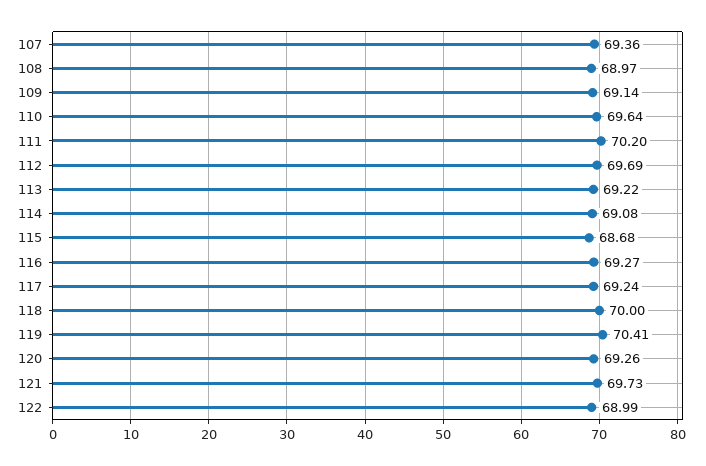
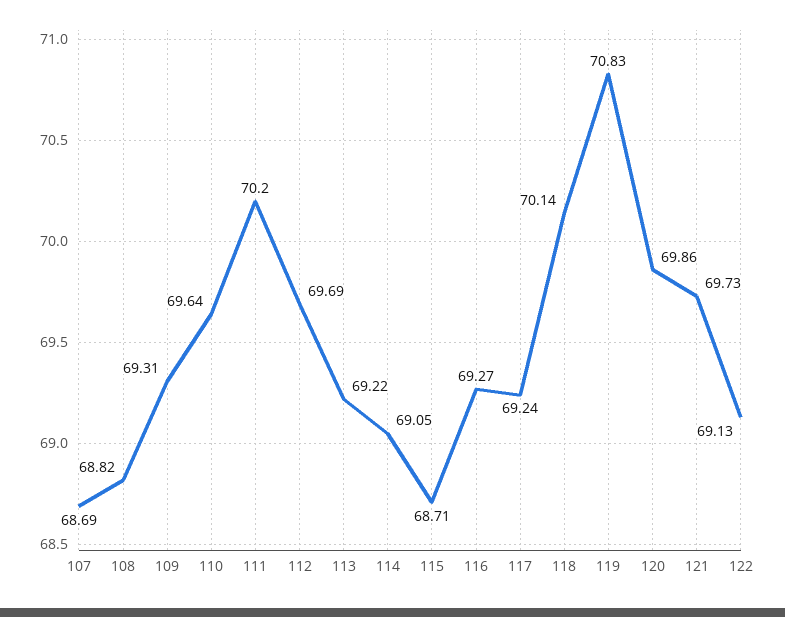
107: 69.36 -> 68.69
108: 68.97 -> 68.82
109: 69.14 -> 69.31
114: 69.08 -> 69.05
115: 68.68 -> 68.71
118: 70 -> 70.14
119: 70.41 -> 70.83
120: 69.26 -> 69.86
122: 68.99 -> 69.13

